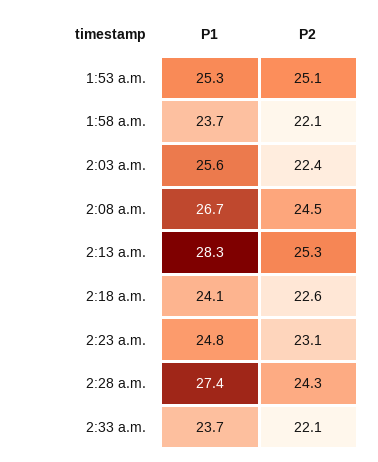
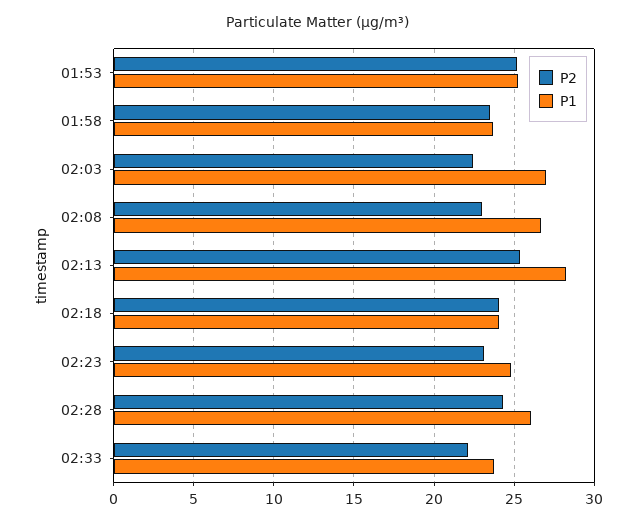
P2, 1:58 a.m.: 22.1 -> 23.5
P1, 2:03 a.m.: 25.6 -> 27
P2, 2:08 a.m.: 24.5 -> 23
P2, 2:18 a.m.: 22.6 -> 24
P1, 2:28 a.m.: 27.4 -> 26

